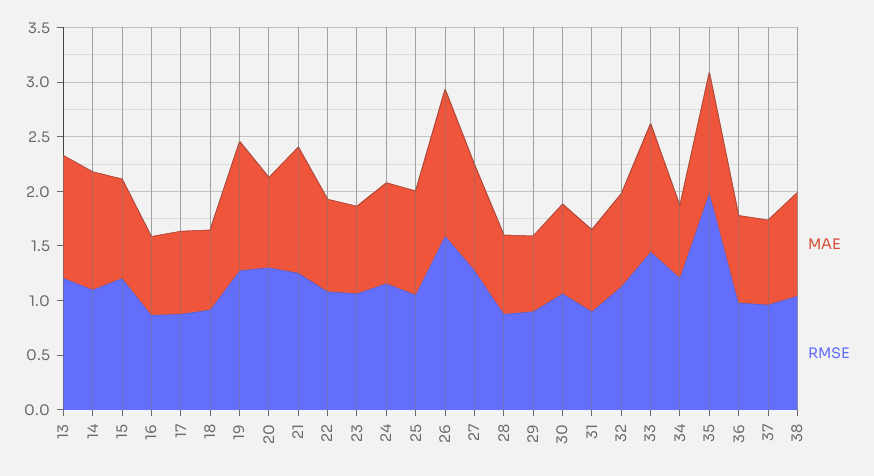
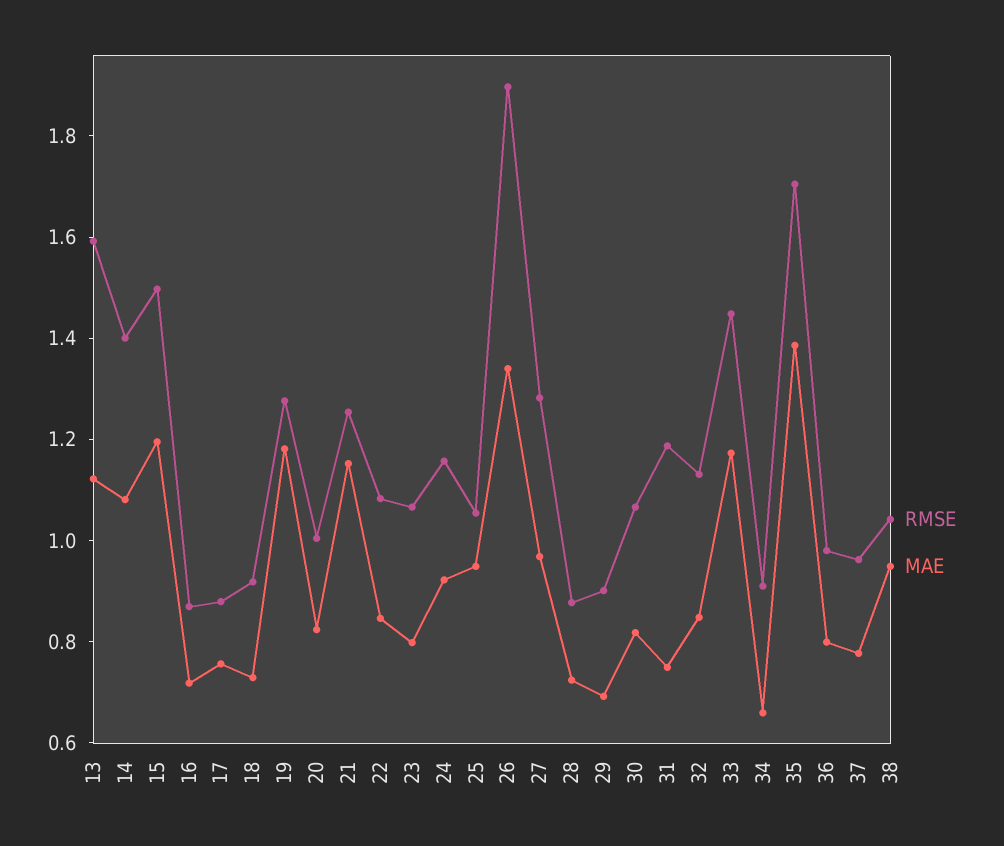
RMSE, 13: 1.2 -> 1.6
RMSE, 14: 1.1 -> 1.4
MAE, 15: 0.9 -> 1.2
RMSE, 15: 1.2 -> 1.5
RMSE, 20: 1.3 -> 1
RMSE, 26: 1.6 -> 1.9
RMSE, 31: 0.9 -> 1.2
RMSE, 34: 1.2 -> 0.9
MAE, 35: 1.1 -> 1.4
RMSE, 35: 2 -> 1.7

